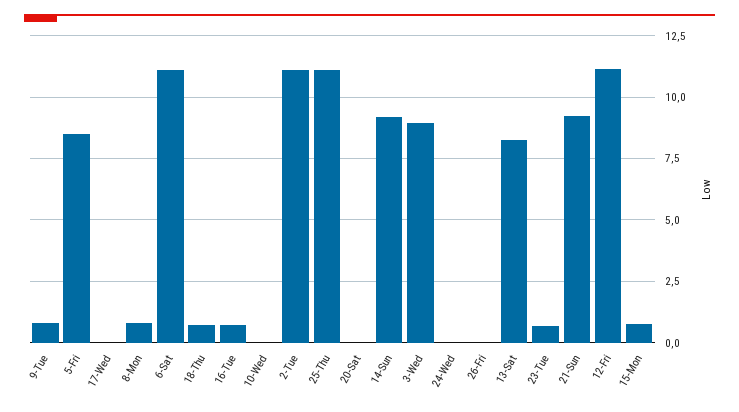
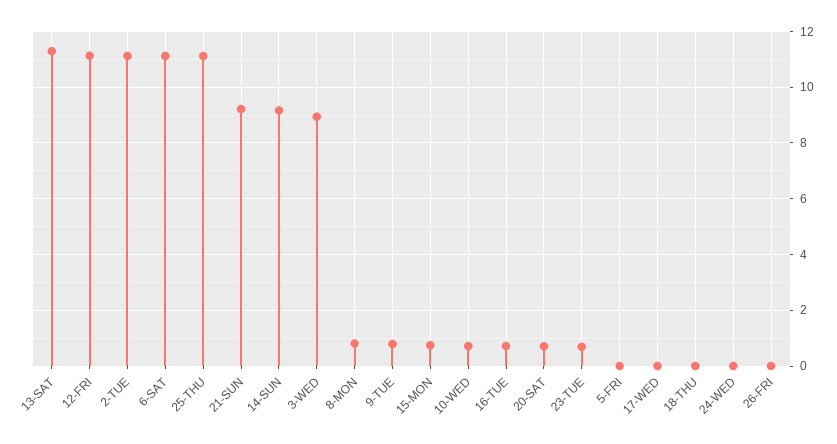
5-Fri: 8.5 -> 0
18-Thu: 0.75 -> 0
10-Wed: 0 -> 0.75
20-Sat: 0 -> 0.75
13-Sat: 8.25 -> 11.25

